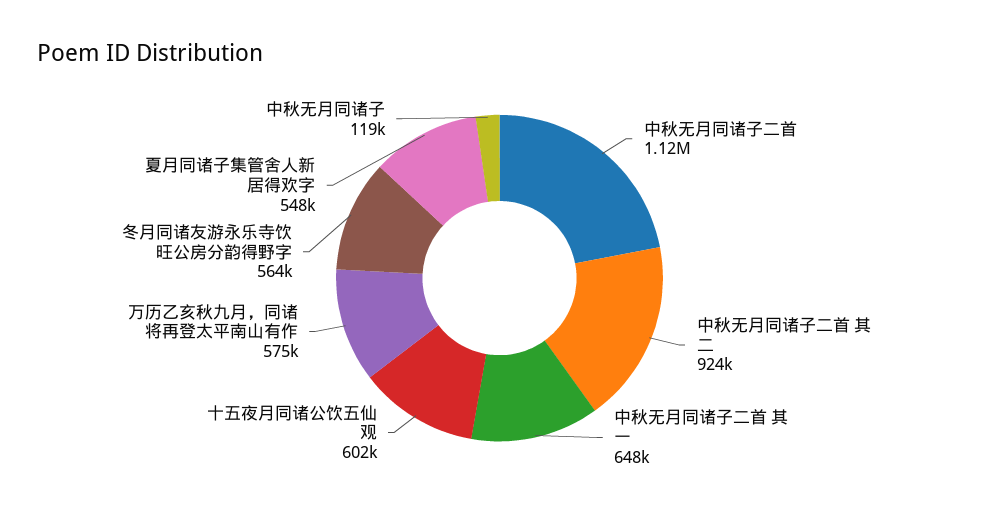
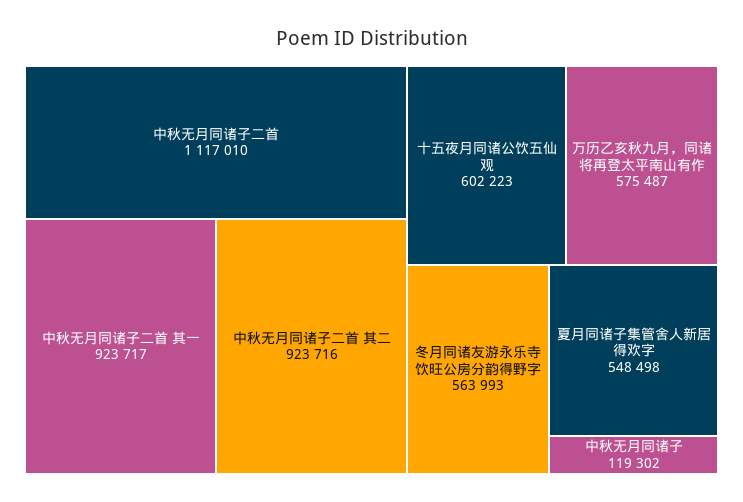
中秋无月同诸子二首 其一: 648000 -> 923717

